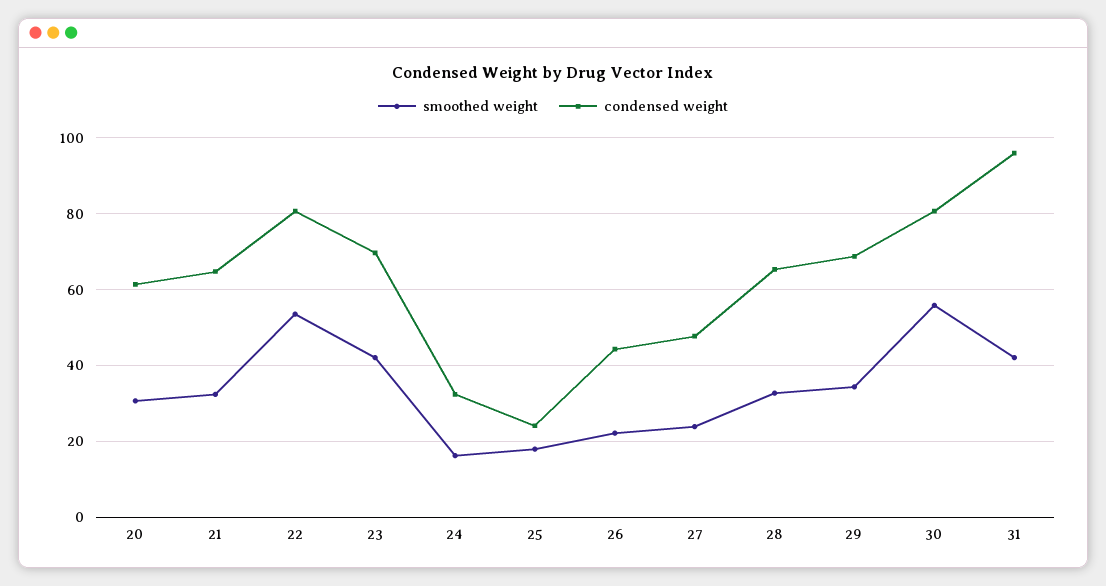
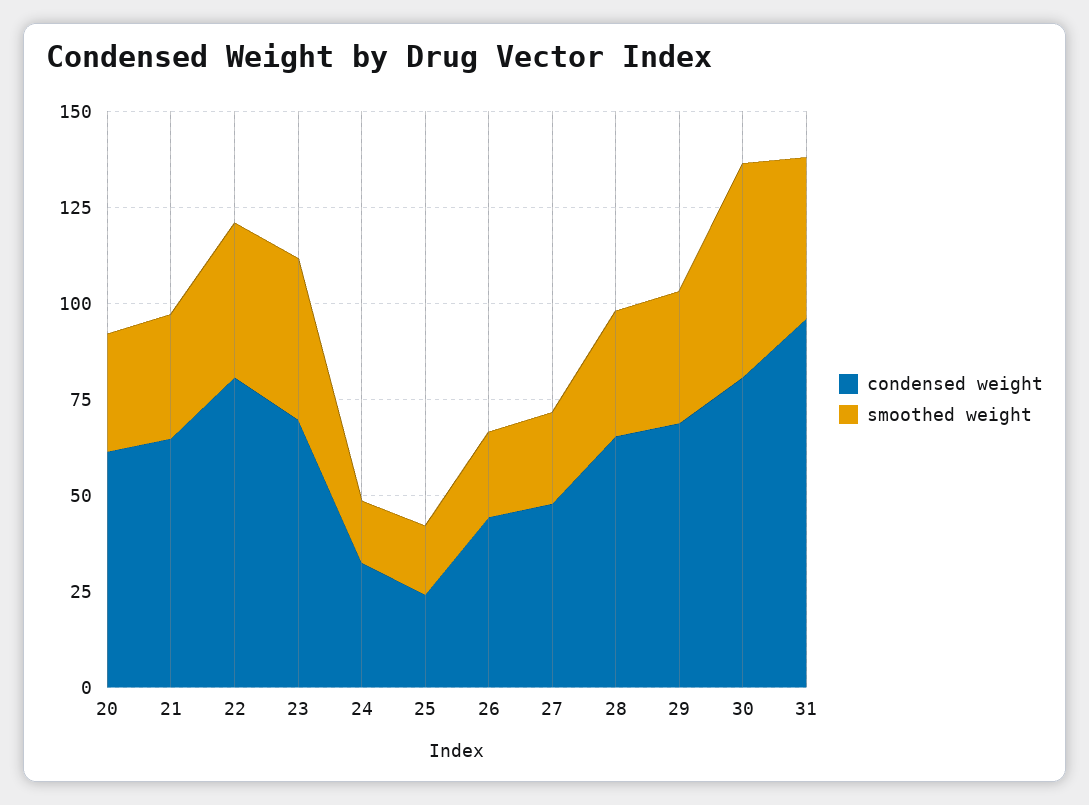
smoothed weight, 22: 54 -> 40

